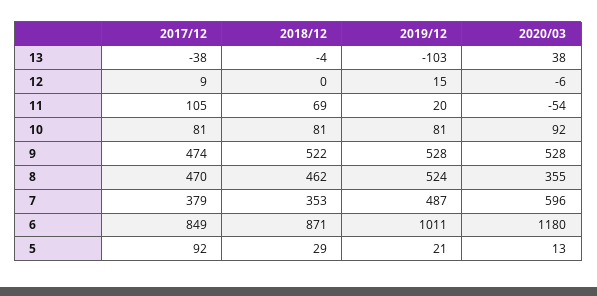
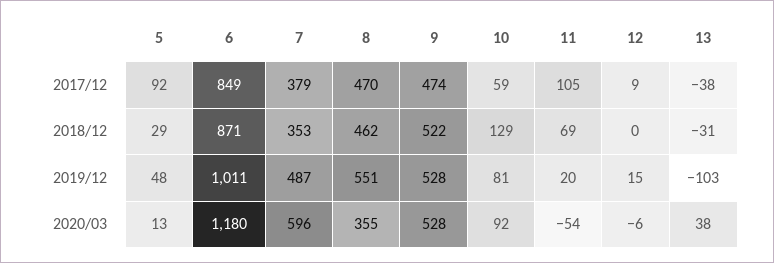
2018/12, 13: -4 -> -31
2017/12, 10: 81 -> 59
2018/12, 10: 81 -> 129
2019/12, 8: 524 -> 551
2019/12, 5: 21 -> 48

